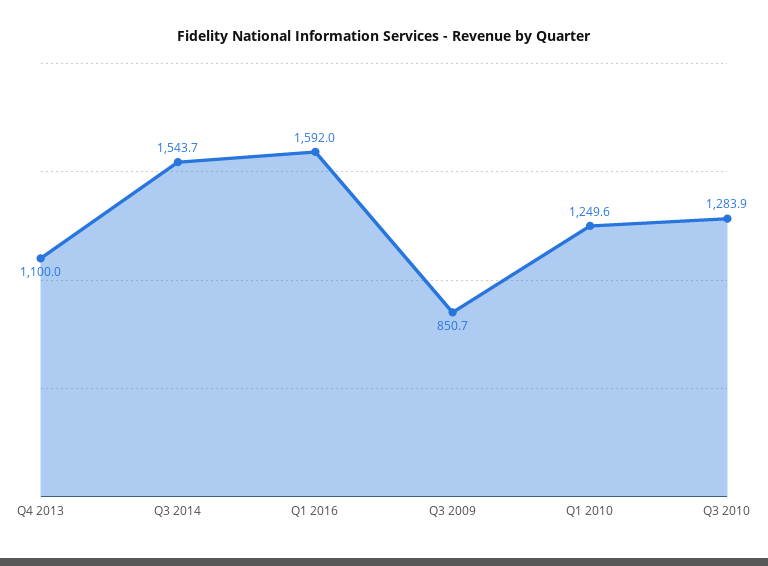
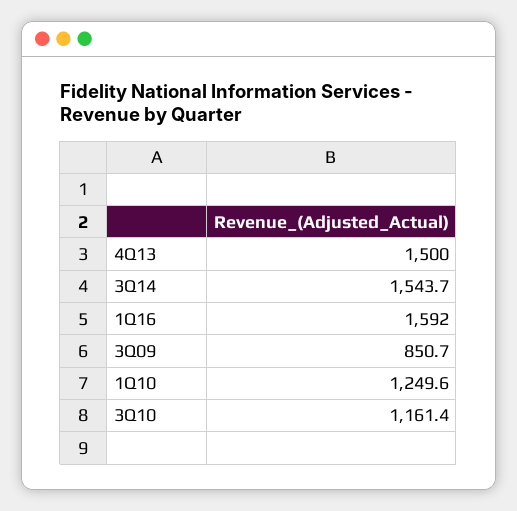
Q4 2013: 1100 -> 1500
Q3 2010: 1283.9 -> 1161.4

